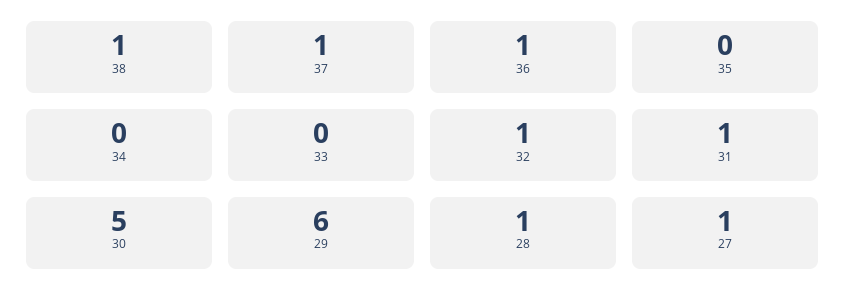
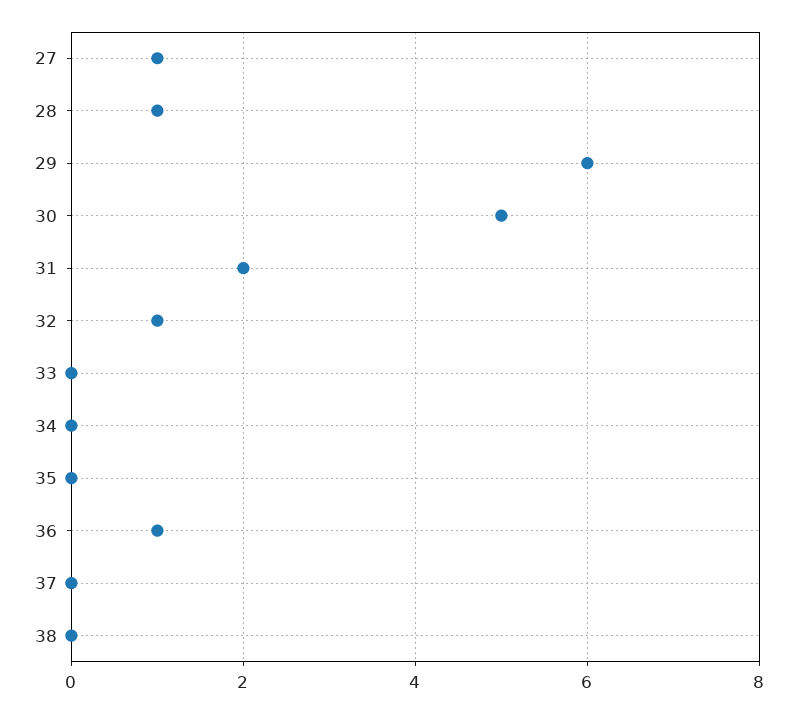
38: 1 -> 0
37: 1 -> 0
31: 1 -> 2

